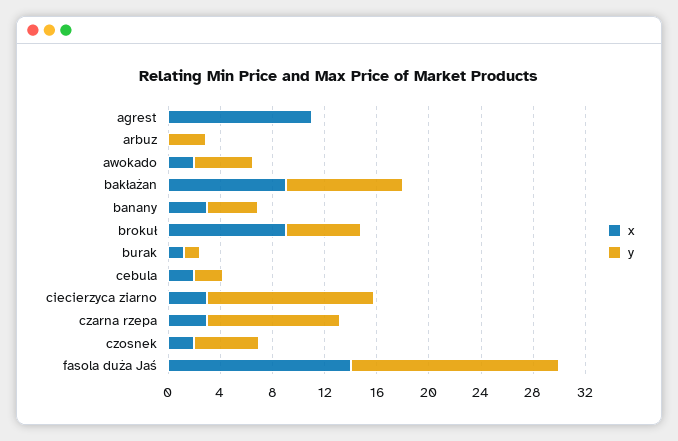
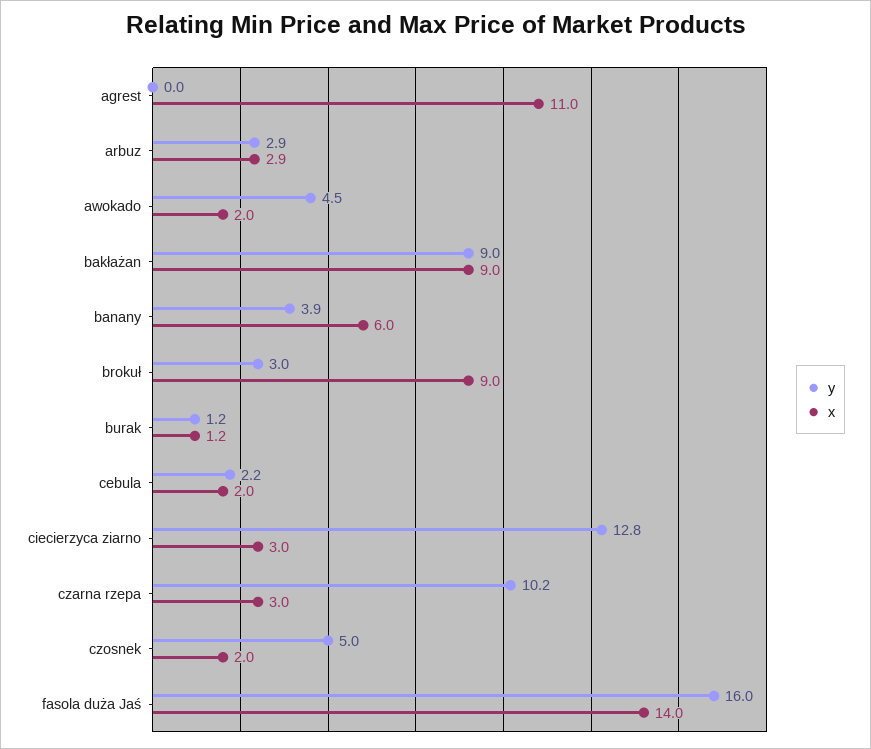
x, arbuz: 0 -> 2.9
x, banany: 3 -> 6
y, brokuł: 6 -> 3

